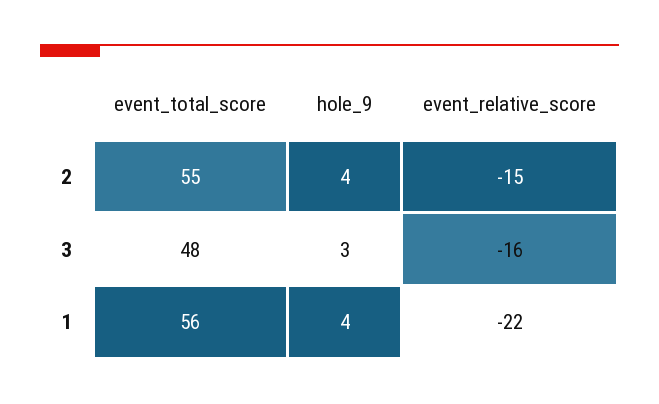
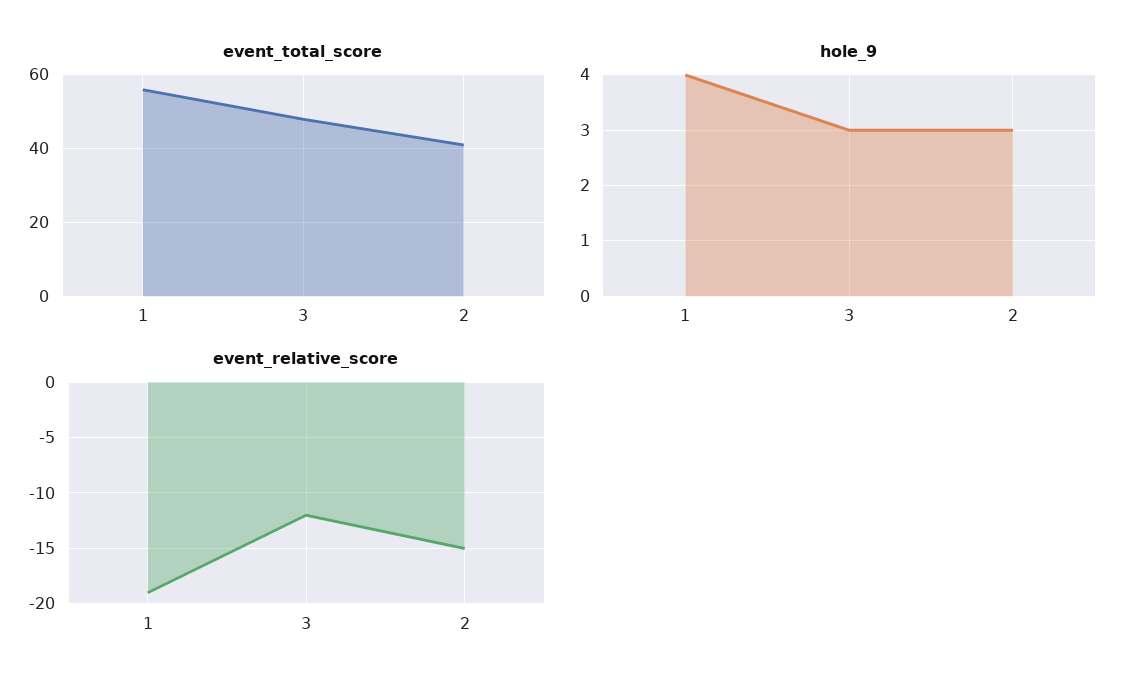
event_total_score, 2: 55 -> 40
hole_9, 2: 4 -> 3
event_relative_score, 3: -16 -> -12
event_relative_score, 1: -22 -> -19

